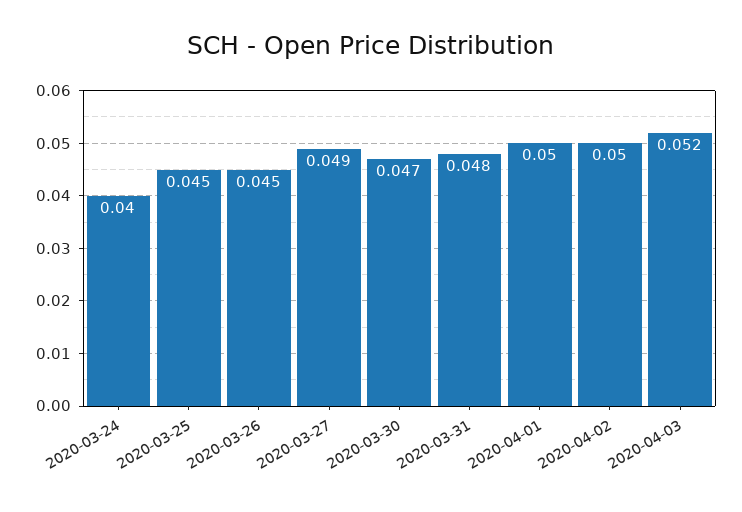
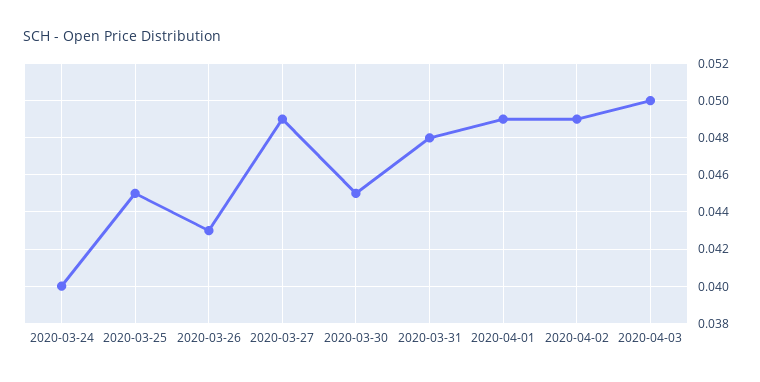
2020-03-26: 0.045 -> 0.043
2020-03-30: 0.047 -> 0.045
2020-04-01: 0.05 -> 0.049
2020-04-02: 0.05 -> 0.049
2020-04-03: 0.052 -> 0.05

